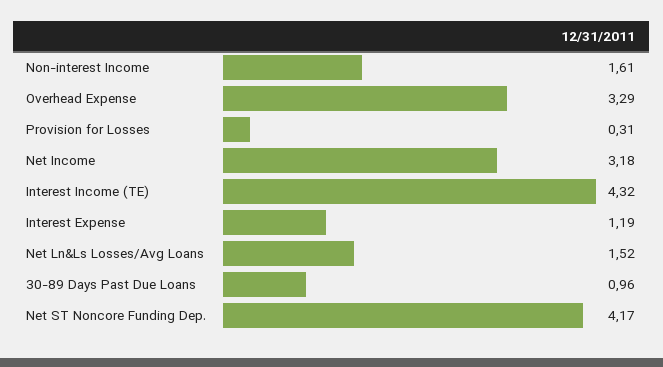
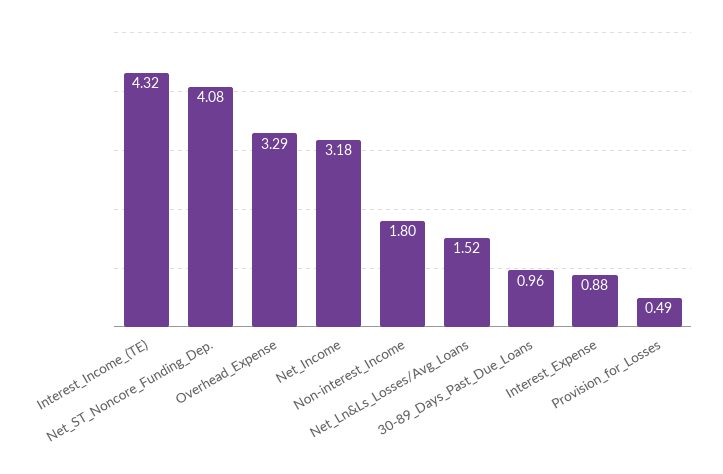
Non-interest Income: 1.61 -> 1.8
Provision for Losses: 0.31 -> 0.49
Interest Expense: 1.19 -> 0.88
Net ST Noncore Funding Dep.: 4.17 -> 4.08

